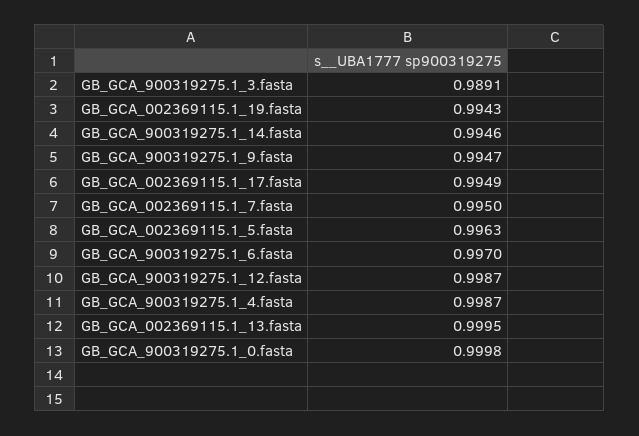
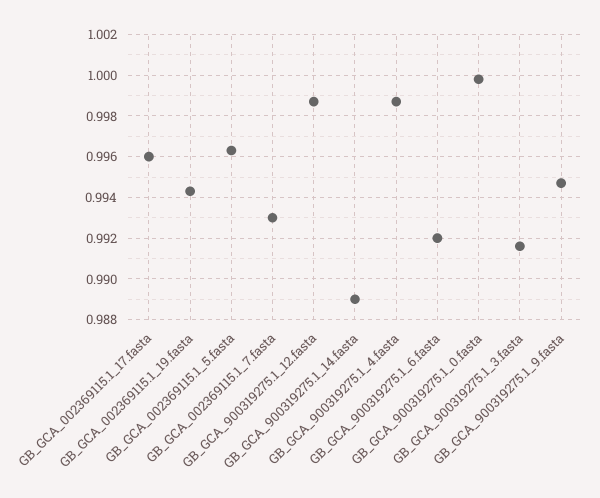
GB_GCA_900319275.1_3.fasta: 0.9891 -> 0.9915
GB_GCA_900319275.1_14.fasta: 0.9946 -> 0.989
GB_GCA_002369115.1_17.fasta: 0.9949 -> 0.996
GB_GCA_002369115.1_7.fasta: 0.995 -> 0.993
GB_GCA_900319275.1_6.fasta: 0.997 -> 0.992
GB_GCA_002369115.1_13.fasta: 0.9995 -> none

